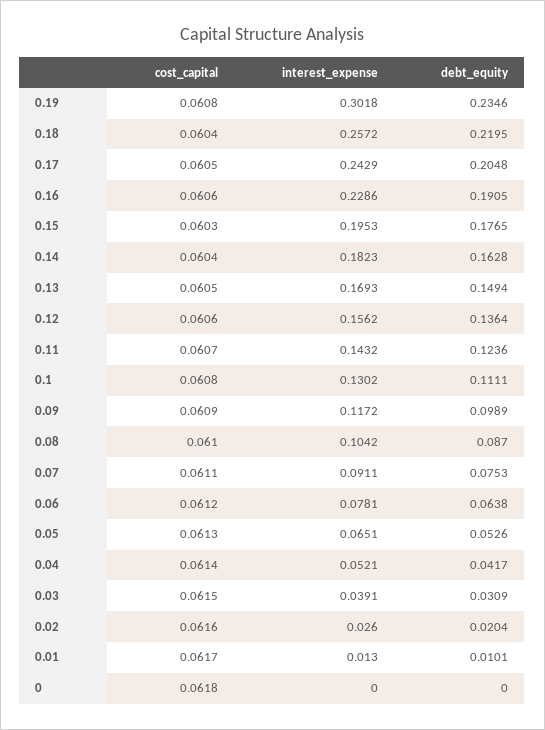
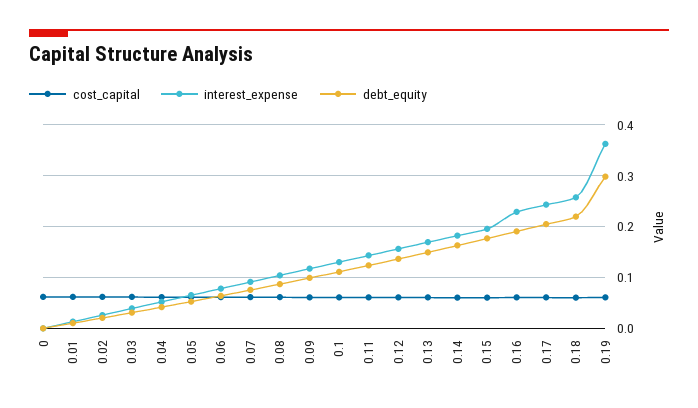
interest_expense, 0.19: 0.3018 -> 0.36
debt_equity, 0.19: 0.2346 -> 0.3

